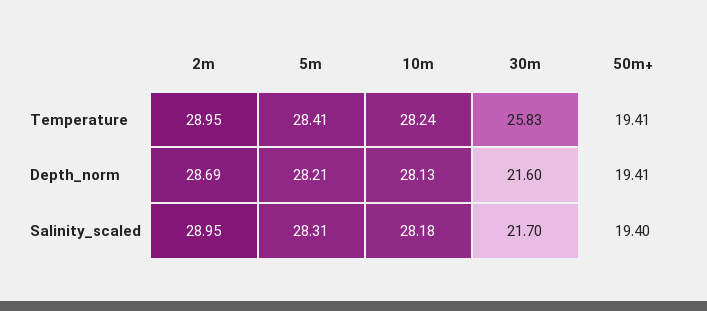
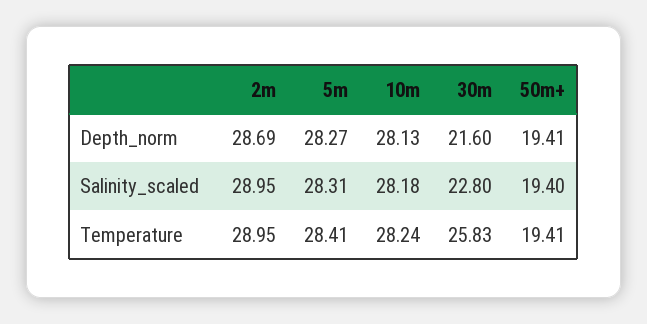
5m, Depth_norm: 28.21 -> 28.27
30m, Salinity_scaled: 21.7 -> 22.8

